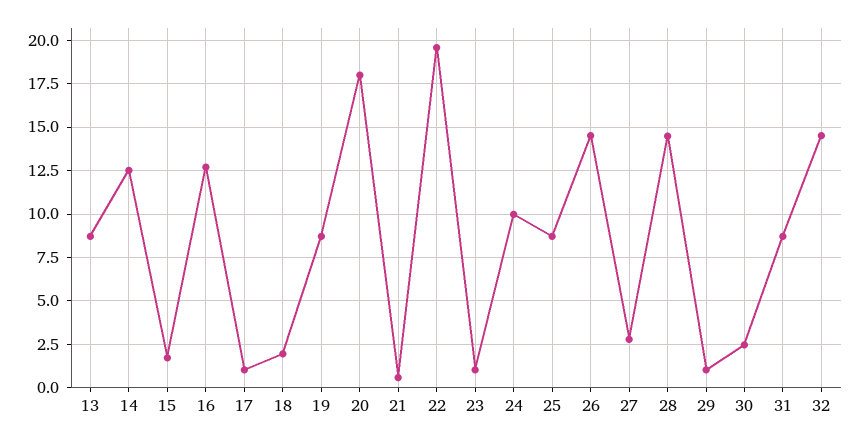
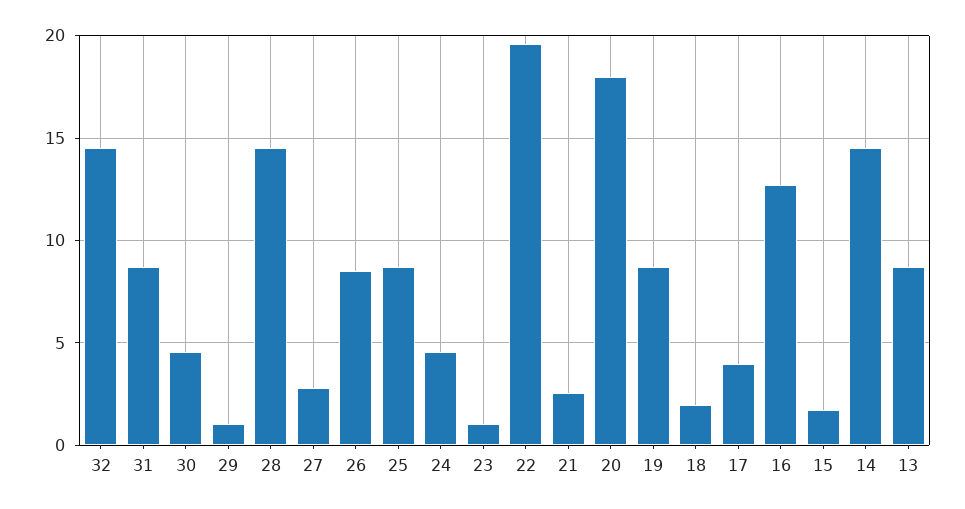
14: 12.5 -> 14.5
17: 1 -> 4
21: 0.5 -> 2.5
24: 10 -> 4.5
26: 14.5 -> 8.5
30: 2.5 -> 4.5

